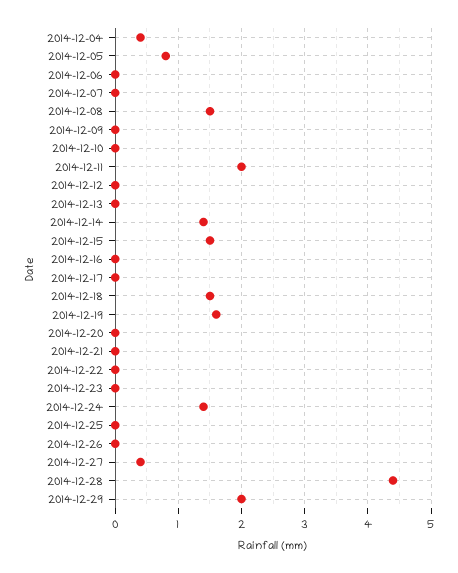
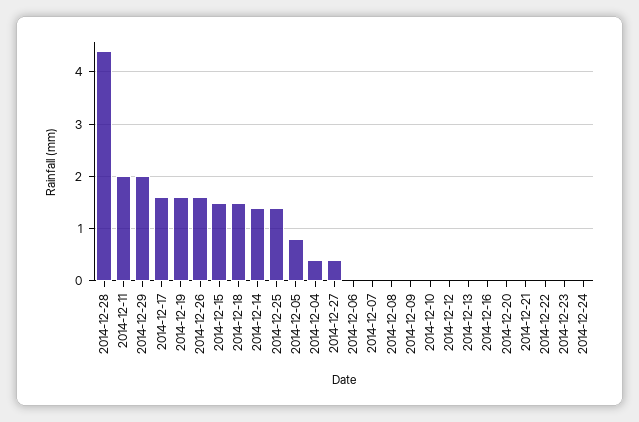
2014-12-08: 1.5 -> 0
2014-12-17: 0 -> 1.5
2014-12-24: 1.4 -> 0
2014-12-25: 0 -> 1.5
2014-12-26: 0 -> 1.5

